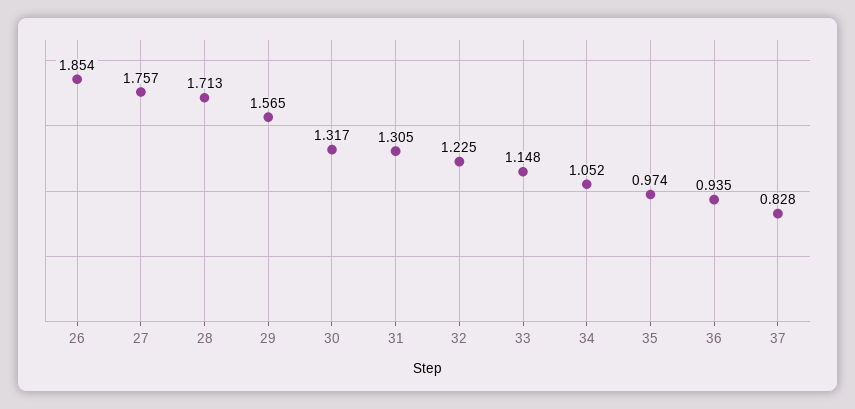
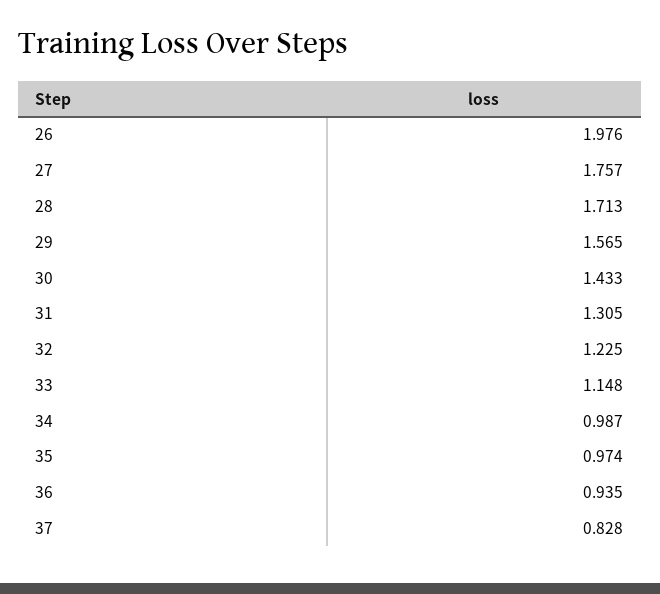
26: 1.854 -> 1.976
30: 1.317 -> 1.433
34: 1.052 -> 0.987

